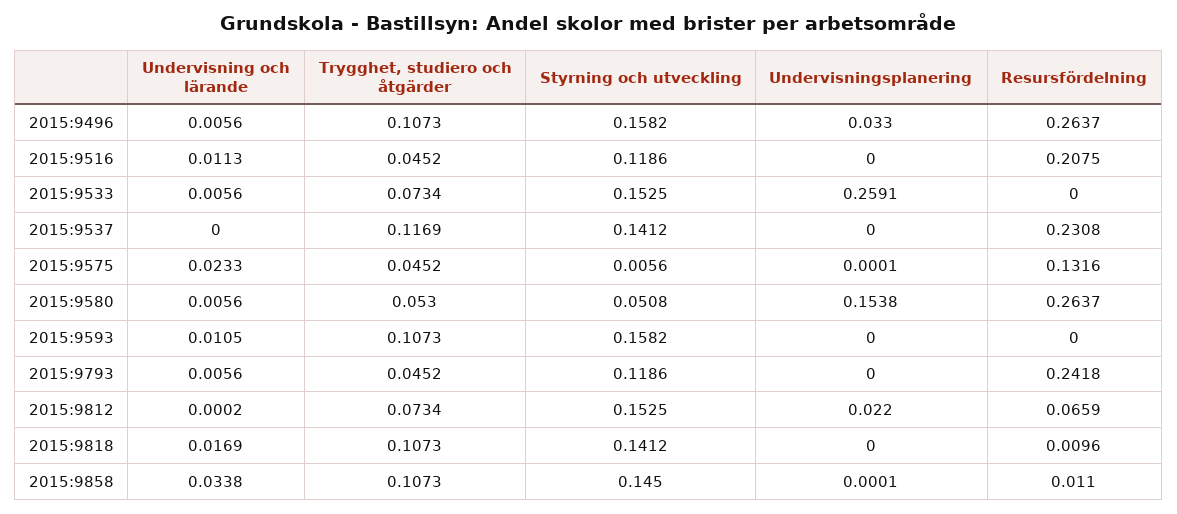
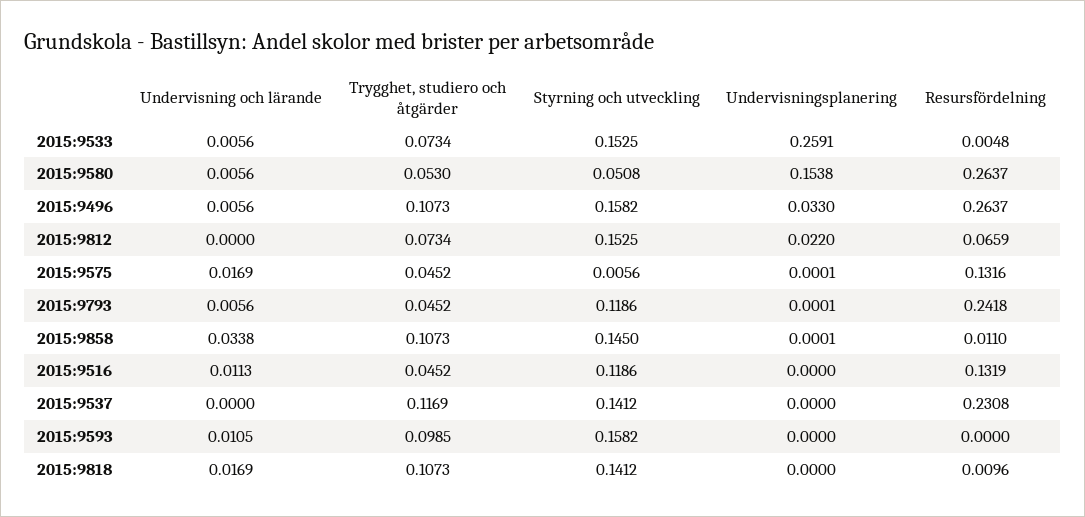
Resursfördelning, 2015:9516: 0.2075 -> 0.1319
Resursfördelning, 2015:9533: 0 -> 0.0048
Undervisning och lärande, 2015:9575: 0.0233 -> 0.0169
Trygghet, studiero och åtgärder, 2015:9593: 0.1073 -> 0.0985
Undervisningsplanering, 2015:9793: 0 -> 0.0001
Undervisning och lärande, 2015:9812: 0.0002 -> 0

